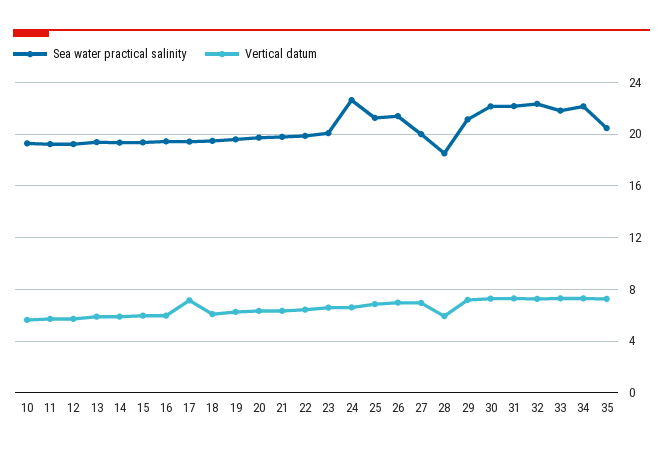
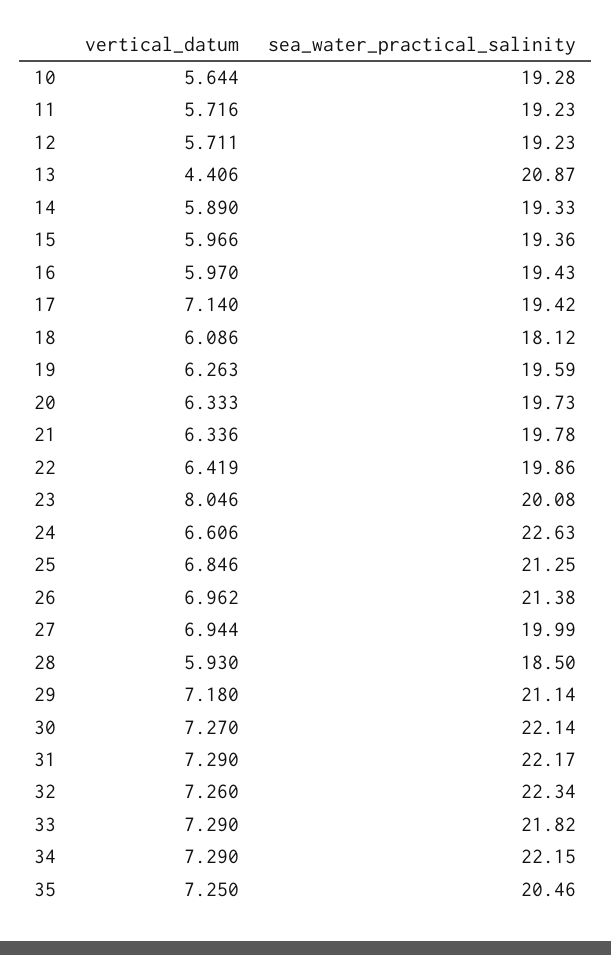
Sea water practical salinity, 13: 19.5 -> 20.87
Vertical datum, 13: 6 -> 4.406
Sea water practical salinity, 18: 19.5 -> 18.12
Vertical datum, 23: 6.5 -> 8.046

